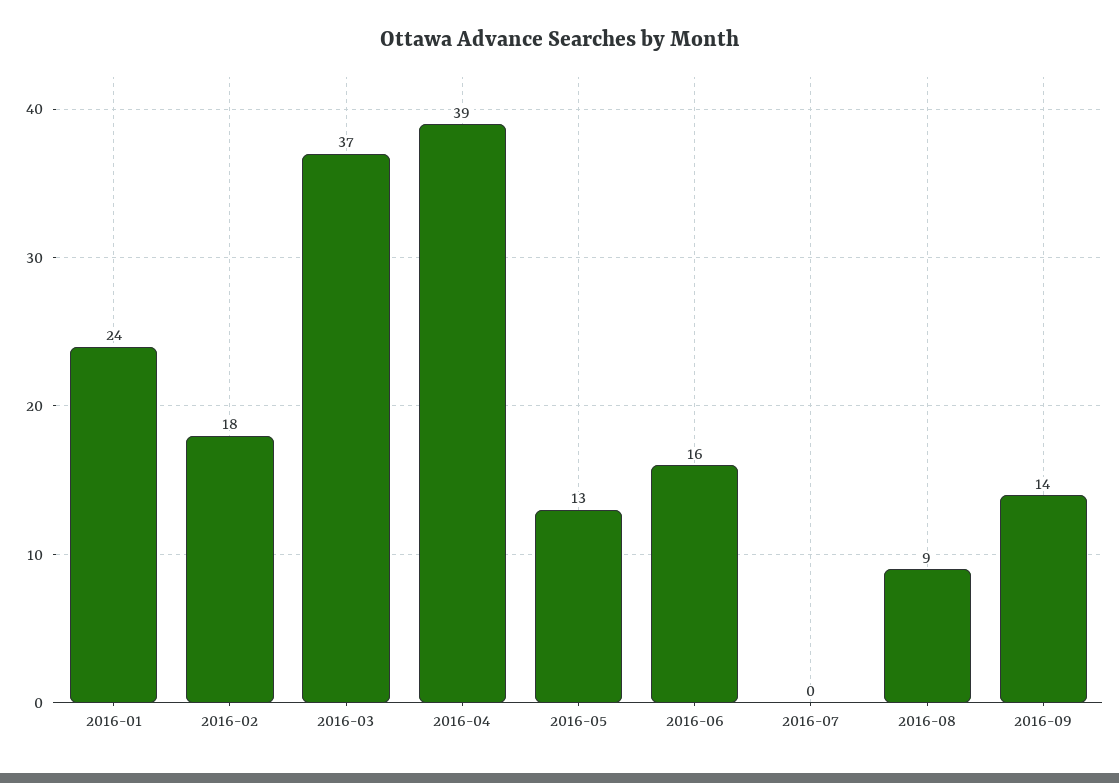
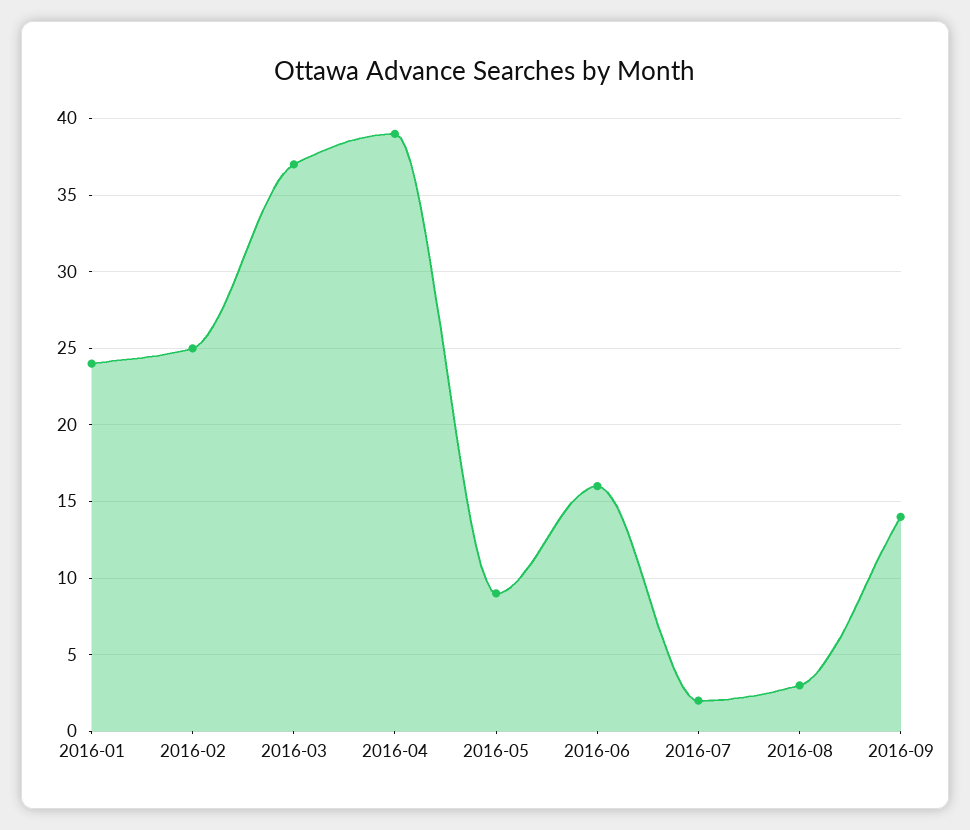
2016-02: 18 -> 25
2016-05: 13 -> 9
2016-07: 0 -> 2
2016-08: 9 -> 3

